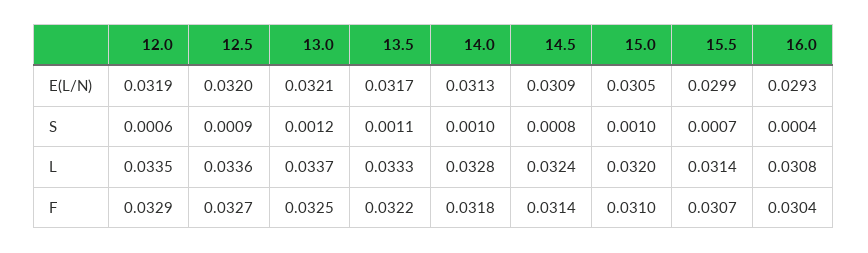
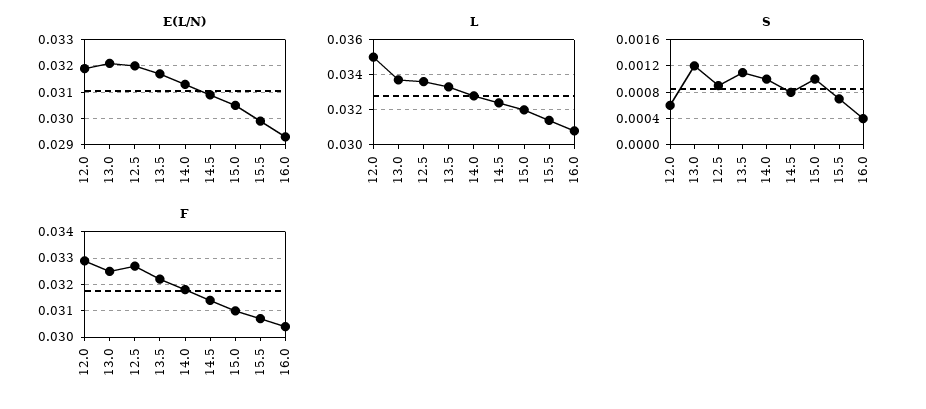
L, 12.0: 0.0335 -> 0.035

